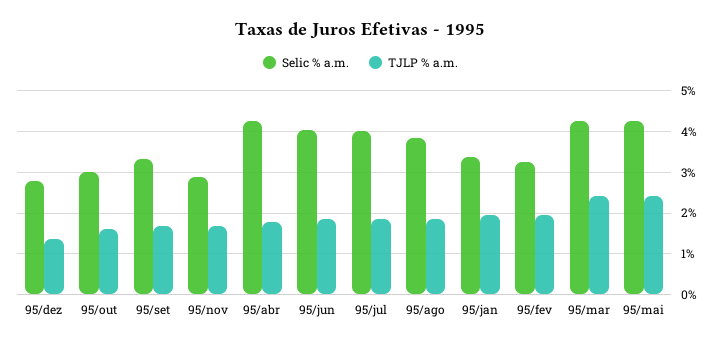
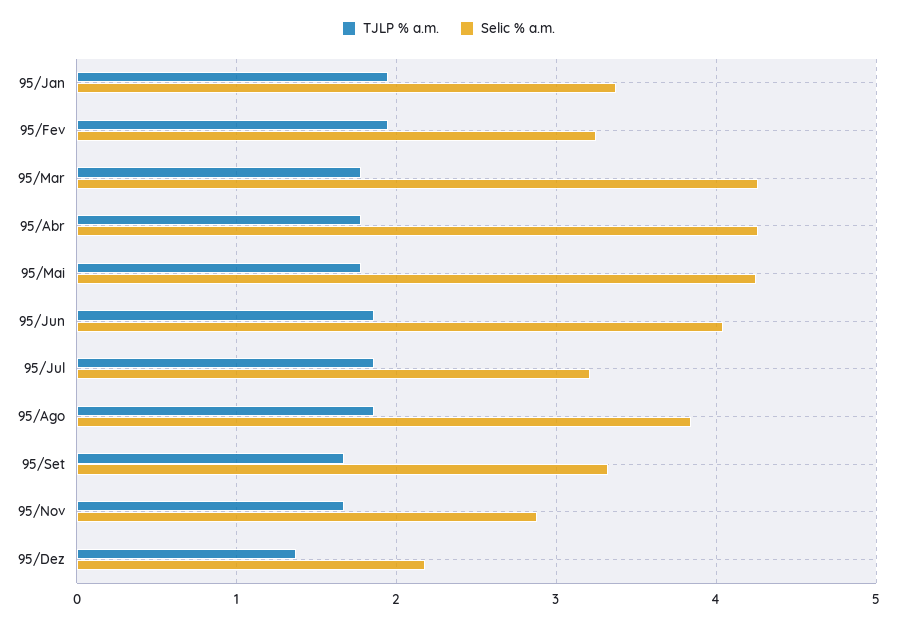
Selic % a.m., 95/dez: 2.8 -> 2.2
Selic % a.m., 95/out: 3 -> none
TJLP % a.m., 95/out: 1.6 -> none
Selic % a.m., 95/jul: 4 -> 3.2
TJLP % a.m., 95/mar: 2.4 -> 1.8
TJLP % a.m., 95/mai: 2.4 -> 1.8

